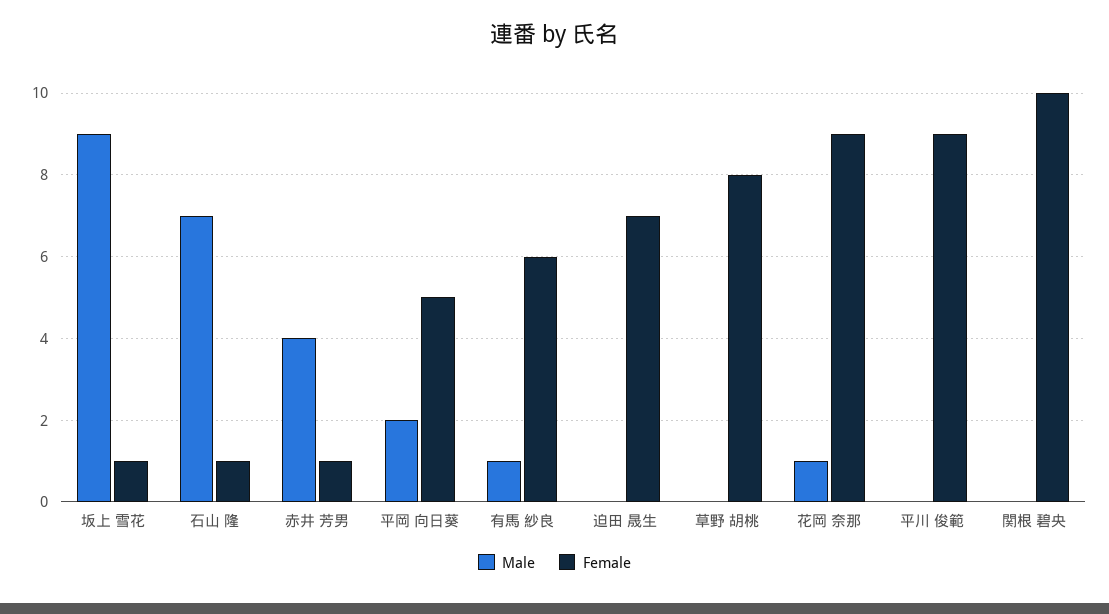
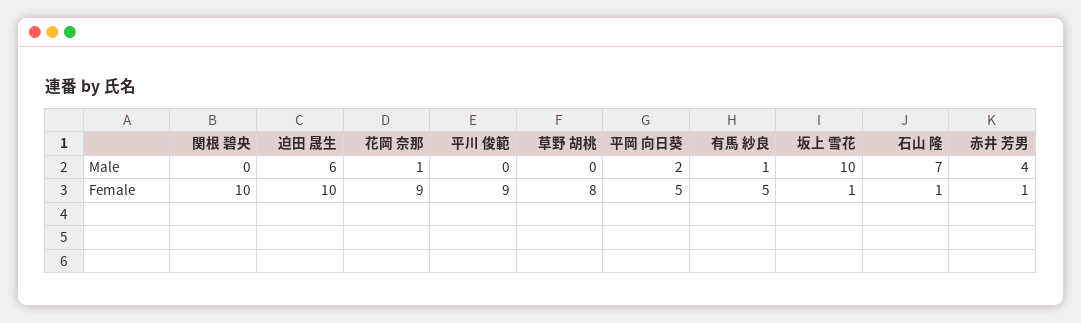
Male, 坂上 雪花: 9 -> 10
Female, 有馬 紗良: 6 -> 5
Male, 迫田 晟生: 0 -> 6
Female, 迫田 晟生: 7 -> 10

